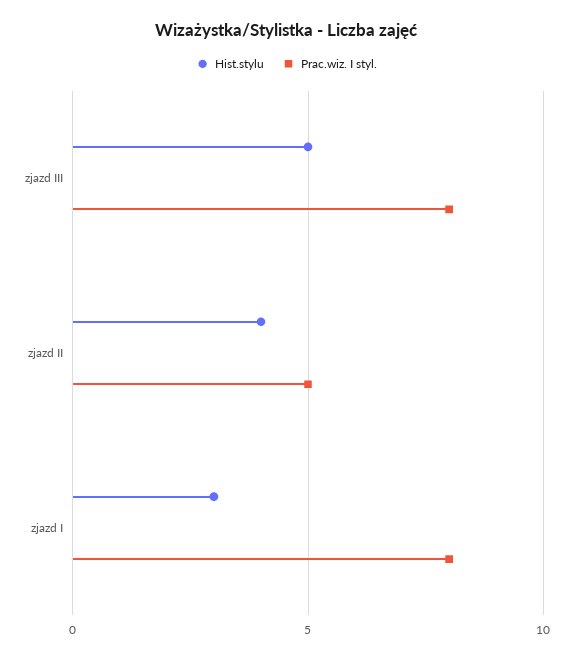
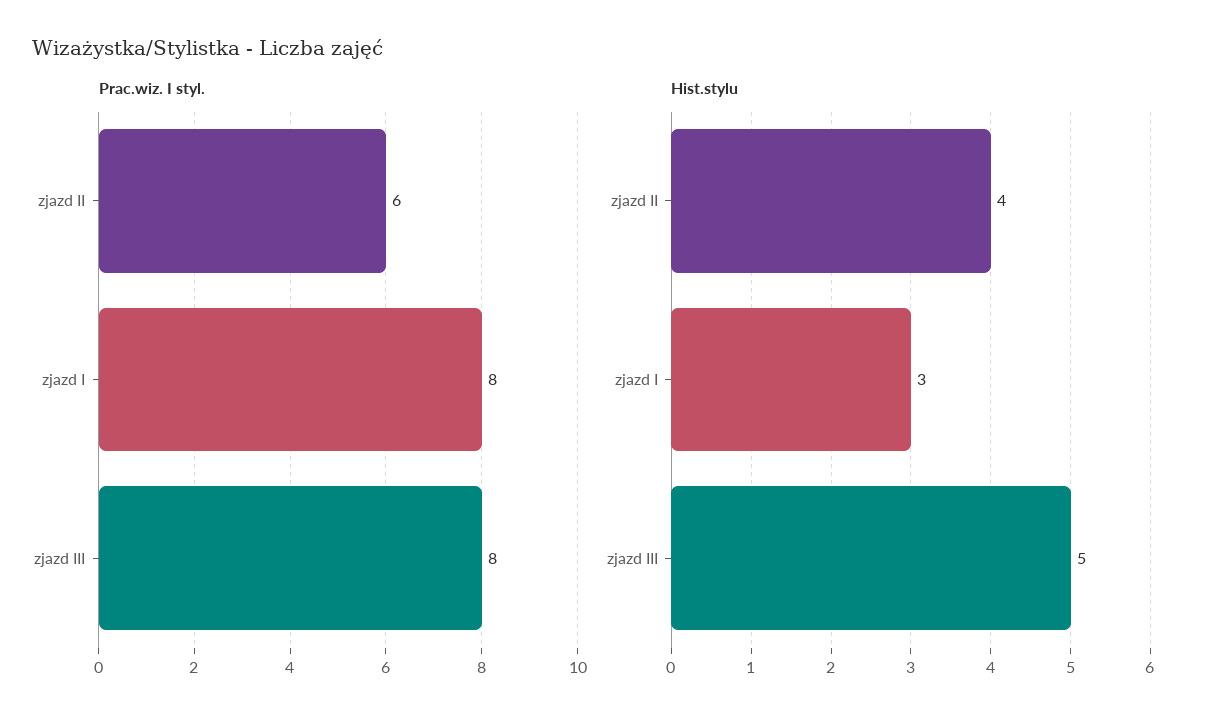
Prac.wiz. I styl., zjazd II: 5 -> 6

